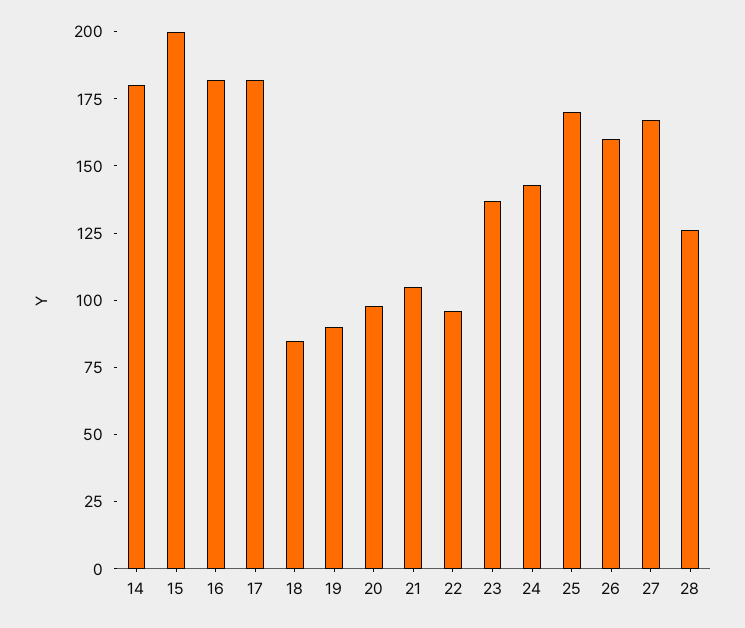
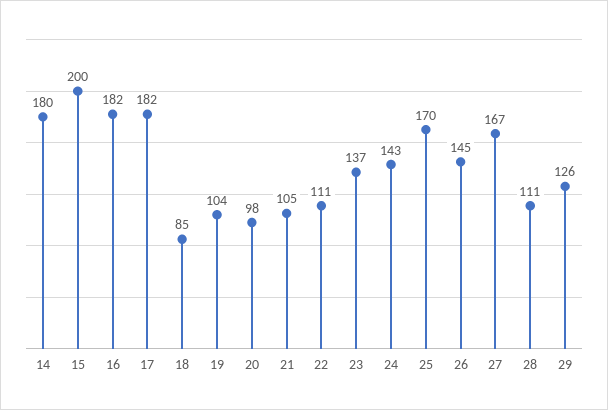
19: 90 -> 104
22: 95 -> 111
26: 160 -> 145
28: 125 -> 111
29: none -> 126

